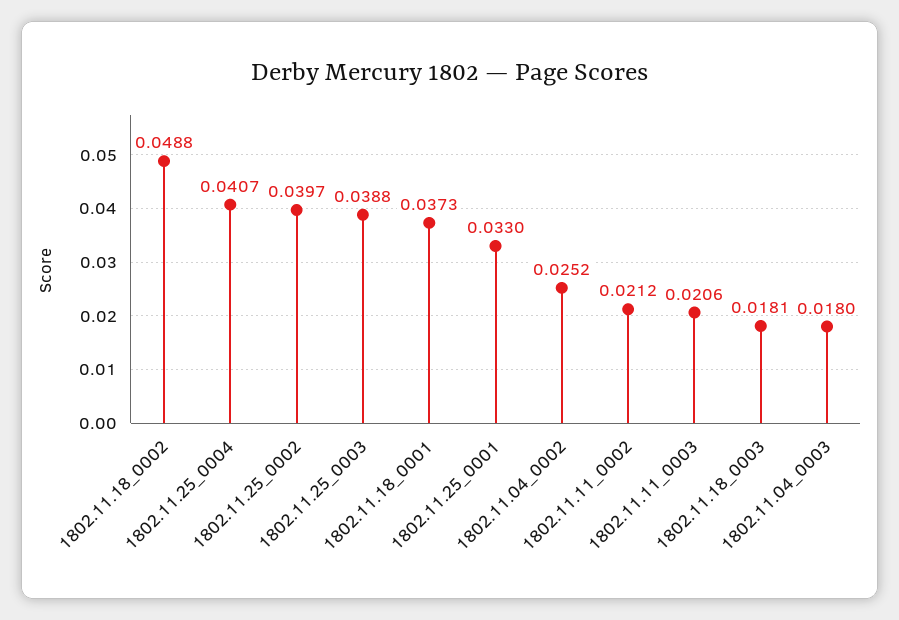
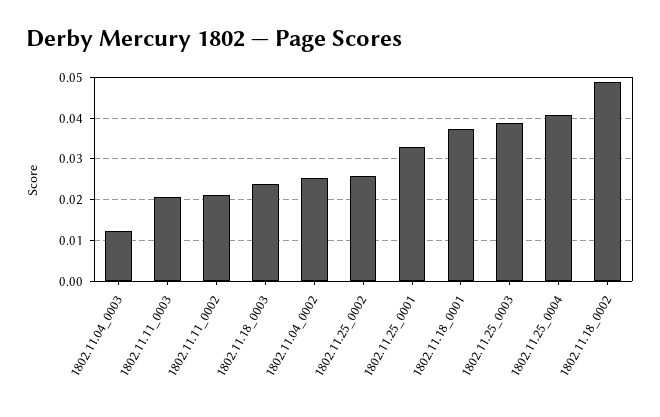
1802.11.25_0002: 0.0397 -> 0.026
1802.11.18_0003: 0.0181 -> 0.024
1802.11.04_0003: 0.018 -> 0.012

